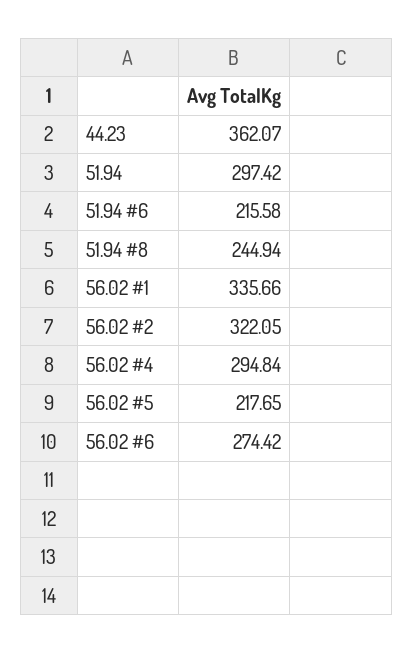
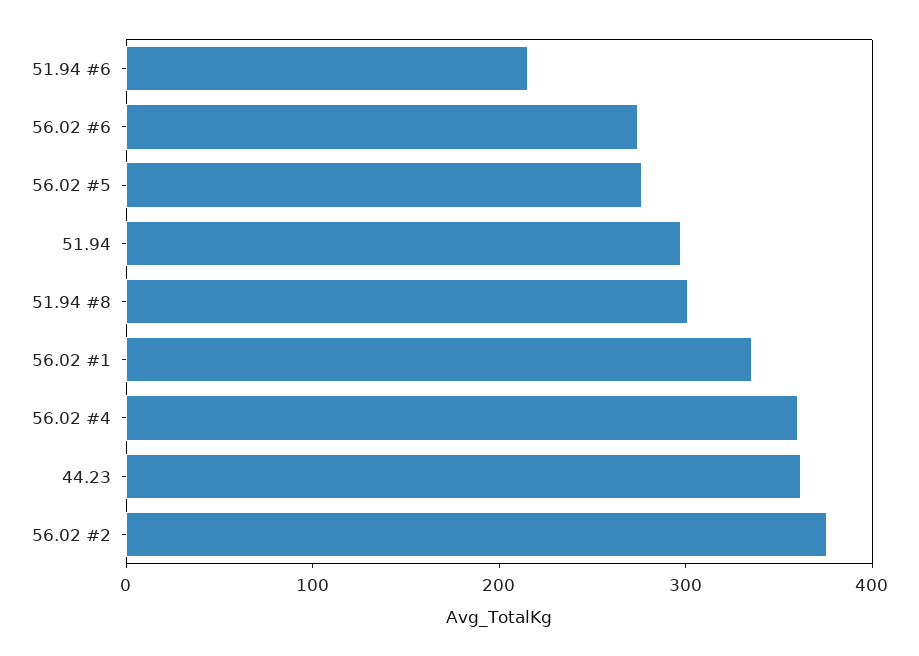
51.94 #8: 244.94 -> 300
56.02 #2: 322.05 -> 380
56.02 #4: 294.84 -> 360
56.02 #5: 217.65 -> 280

